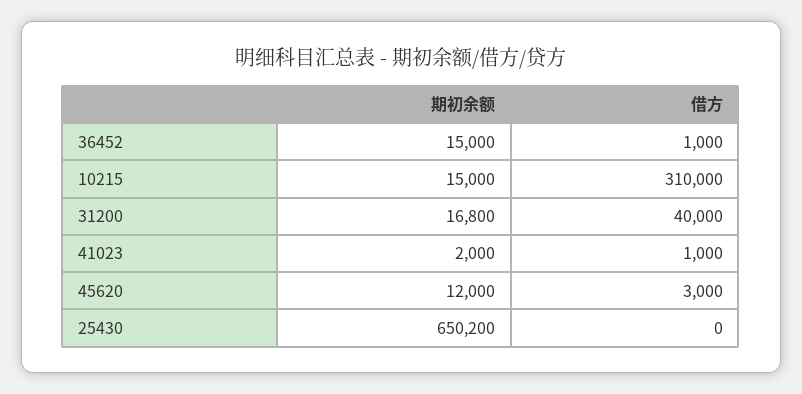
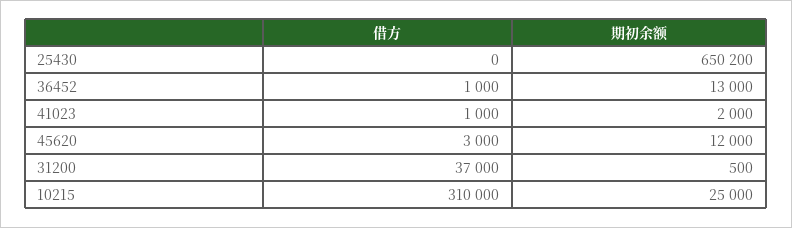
期初余额, 36452: 15000 -> 13000
期初余额, 10215: 15000 -> 25000
期初余额, 31200: 16800 -> 500
借方, 31200: 40000 -> 37000

